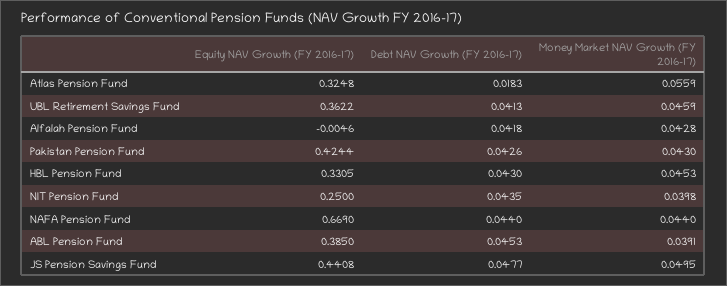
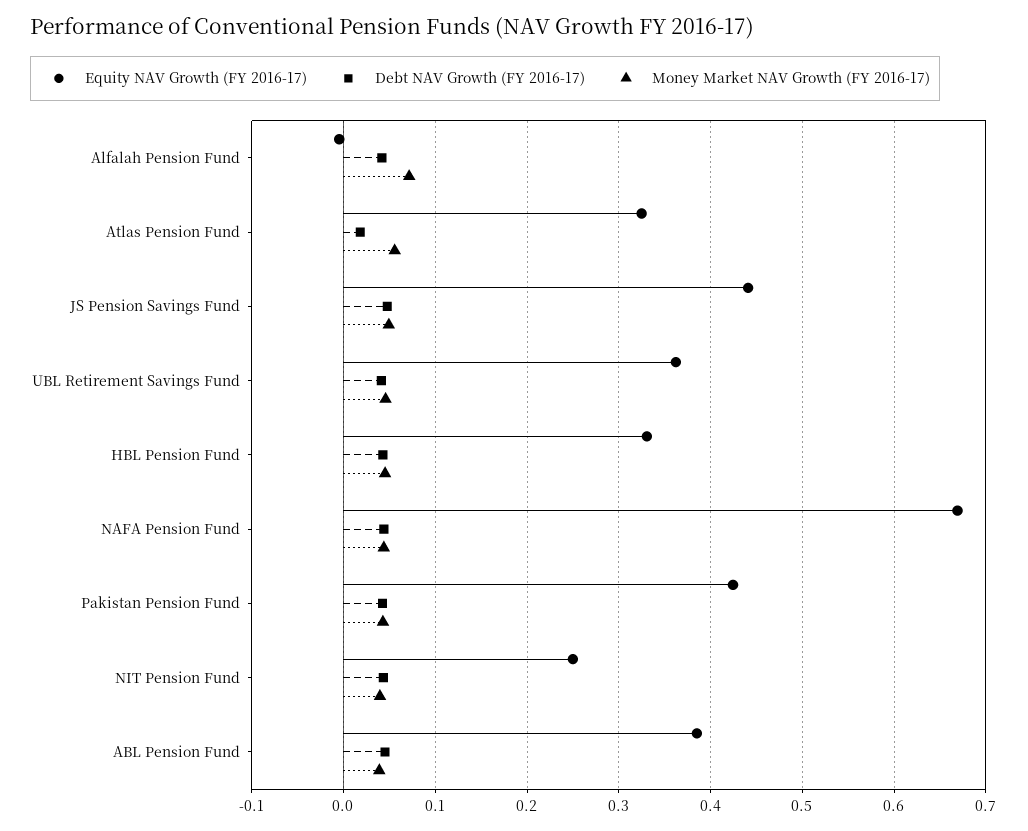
Money Market NAV Growth (FY 2016-17), Alfalah Pension Fund: 0.0428 -> 0.07

